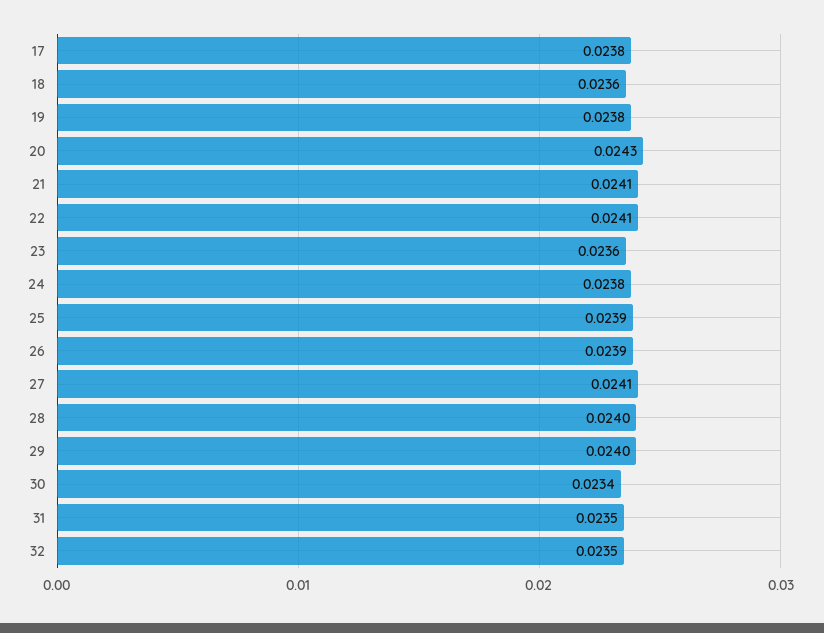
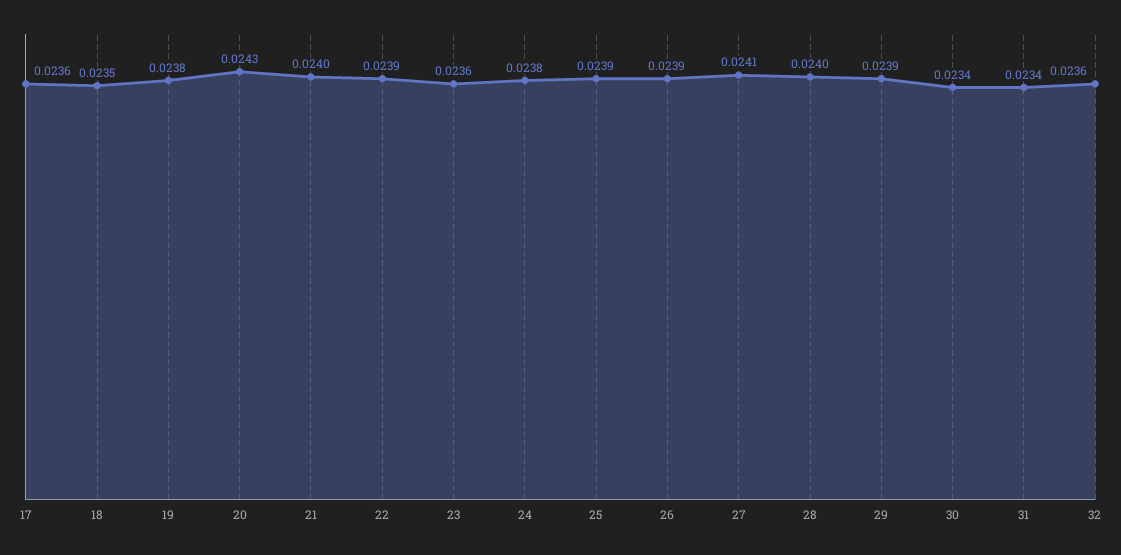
17: 0.0238 -> 0.0236
18: 0.0236 -> 0.0235
21: 0.0241 -> 0.024
22: 0.0241 -> 0.0239
29: 0.024 -> 0.0239
31: 0.0235 -> 0.0234
32: 0.0235 -> 0.0236

